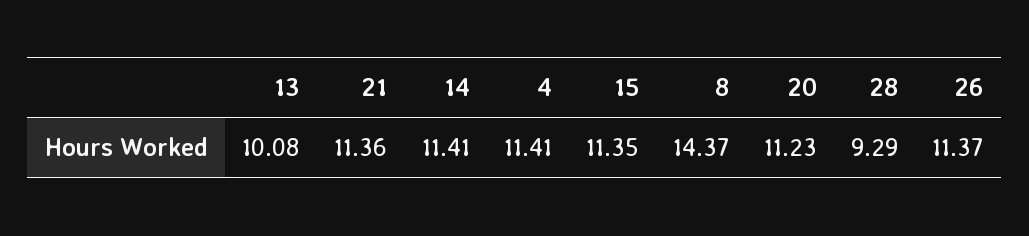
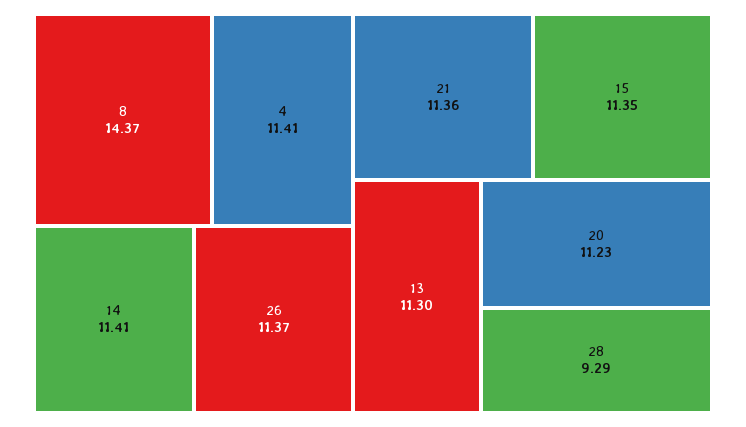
13: 10.08 -> 11.3

